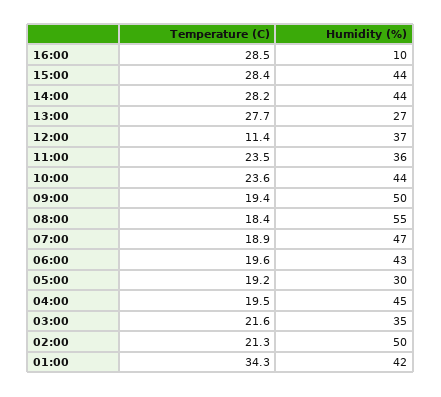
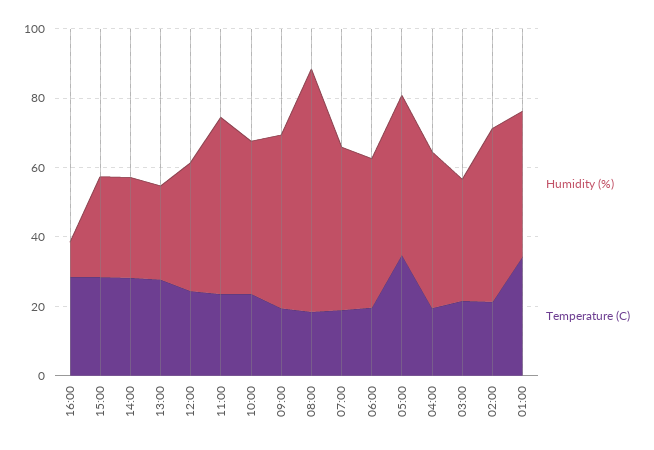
Humidity (%), 15:00: 44 -> 30
Humidity (%), 14:00: 44 -> 30
Temperature (C), 12:00: 11.4 -> 25
Humidity (%), 11:00: 36 -> 50
Humidity (%), 08:00: 55 -> 70
Temperature (C), 05:00: 19.2 -> 35
Humidity (%), 05:00: 30 -> 45

